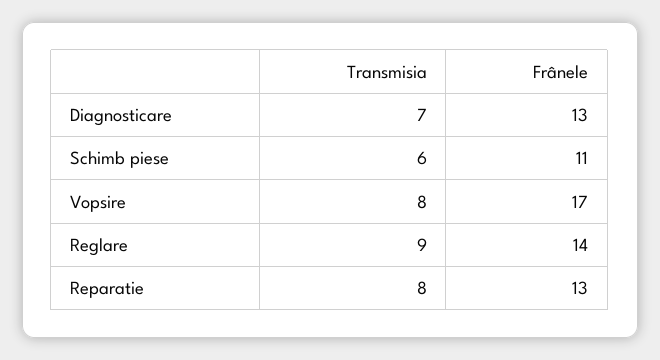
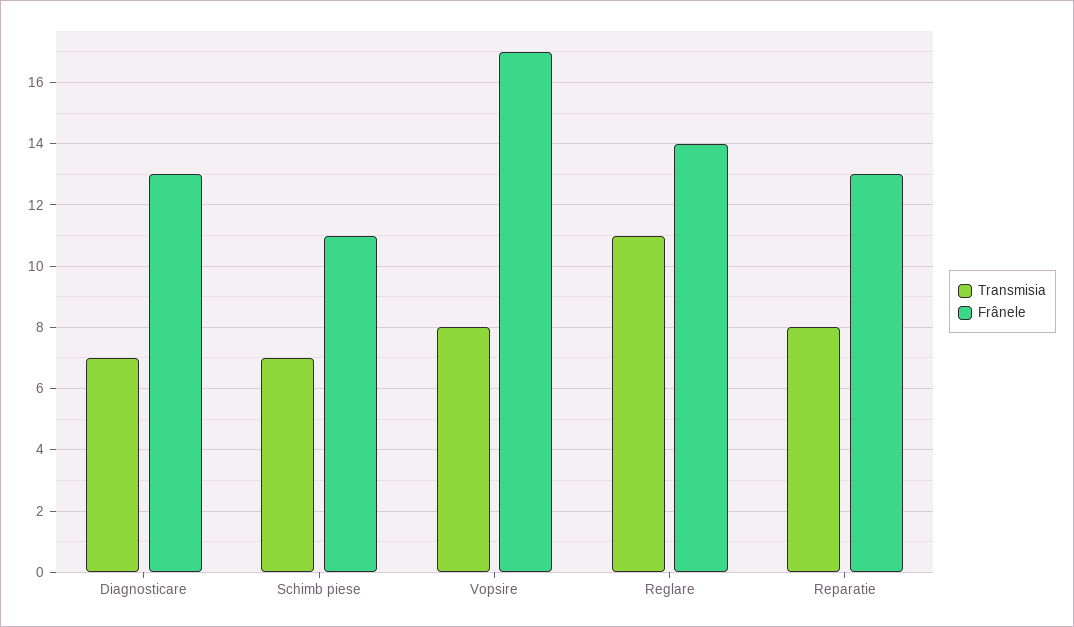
Transmisia, Schimb piese: 6 -> 7
Transmisia, Reglare: 9 -> 11

